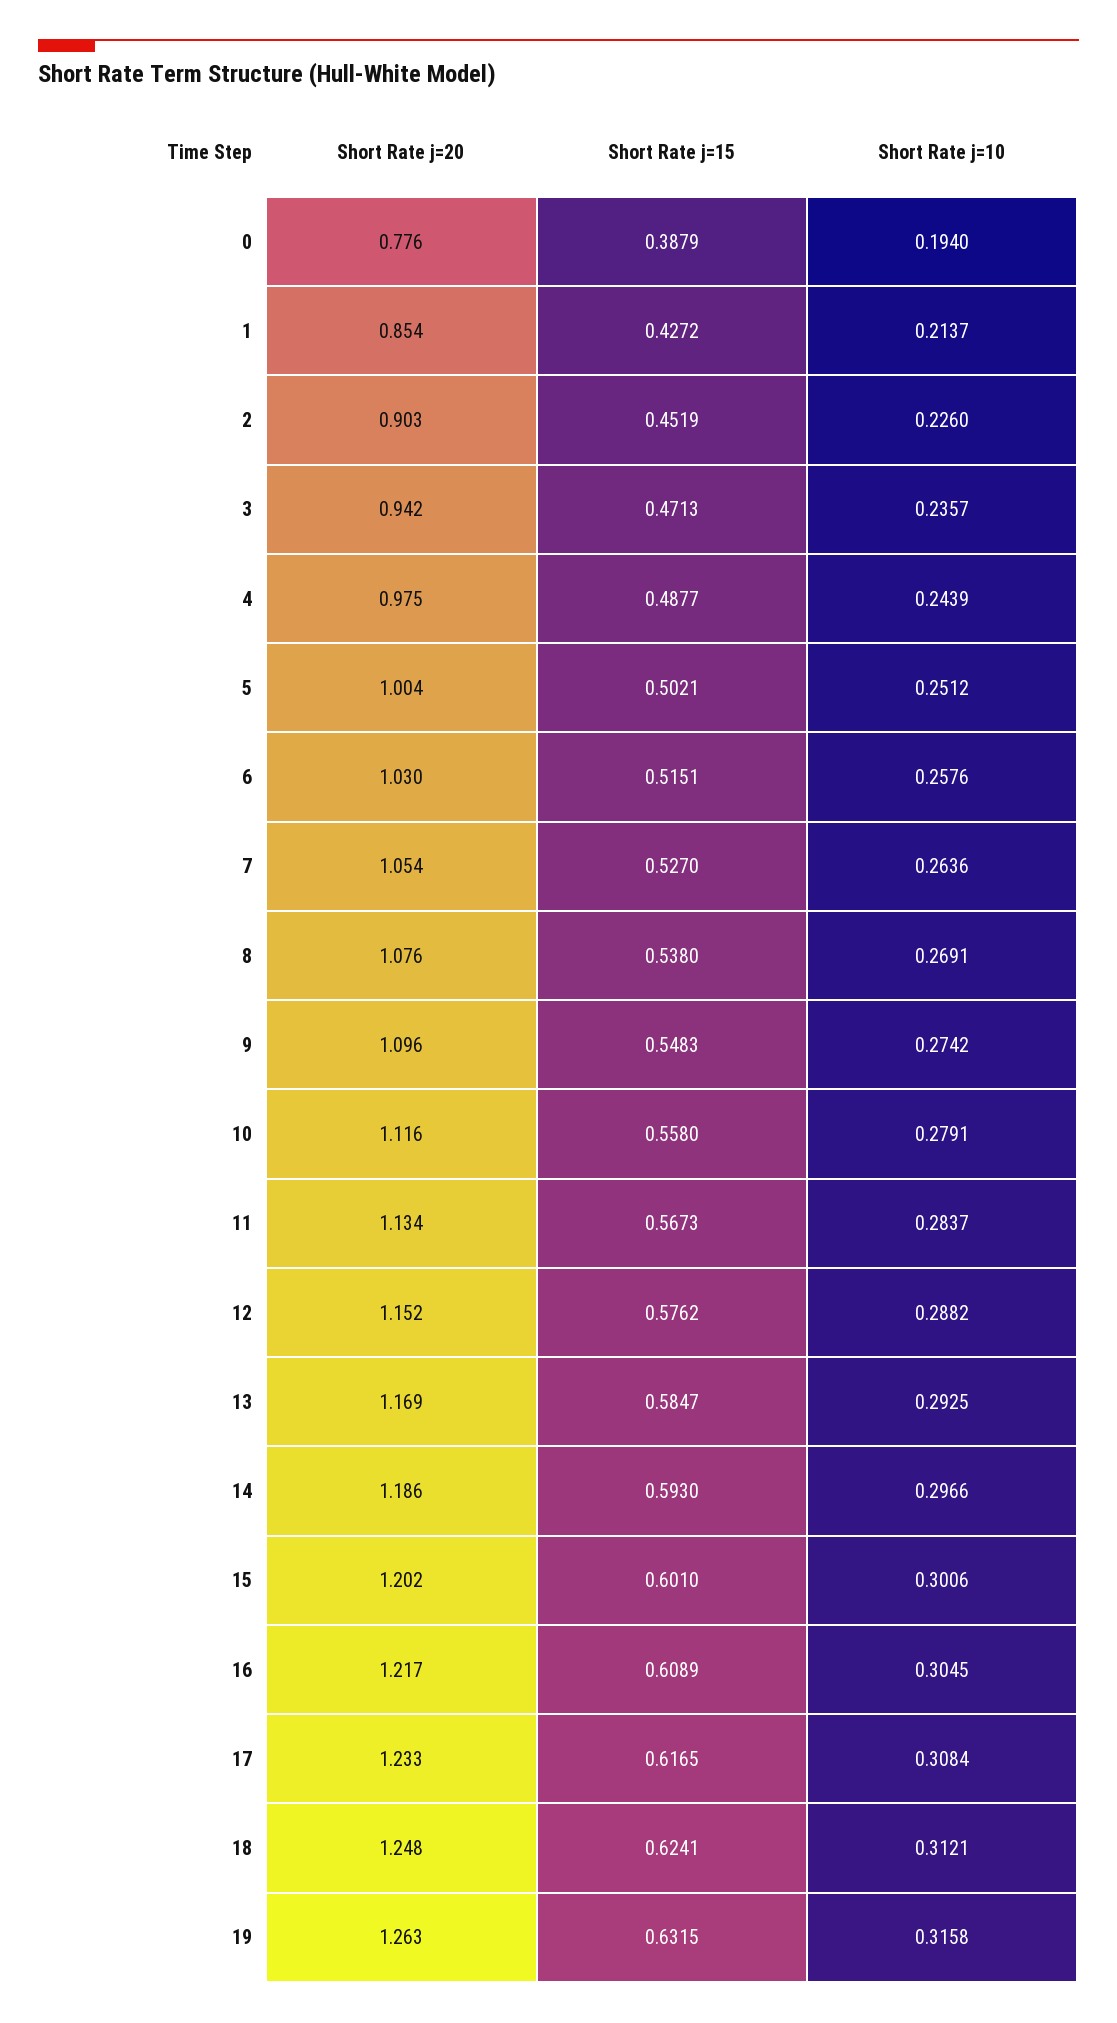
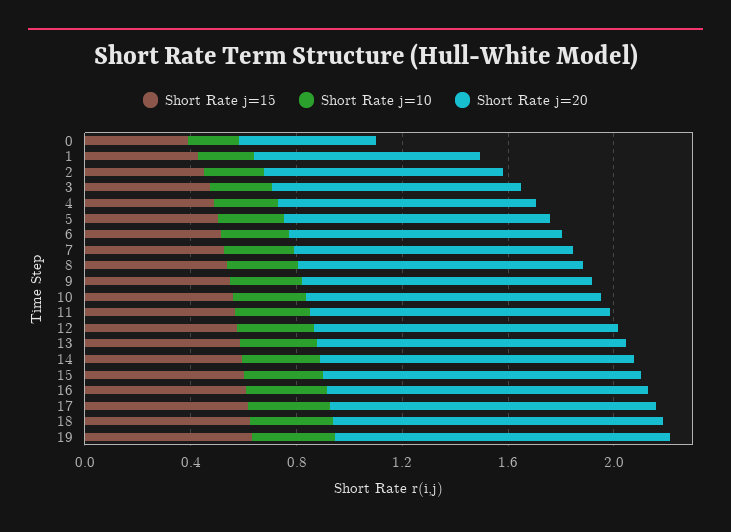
Short Rate j=20, 0: 0.776 -> 0.5

